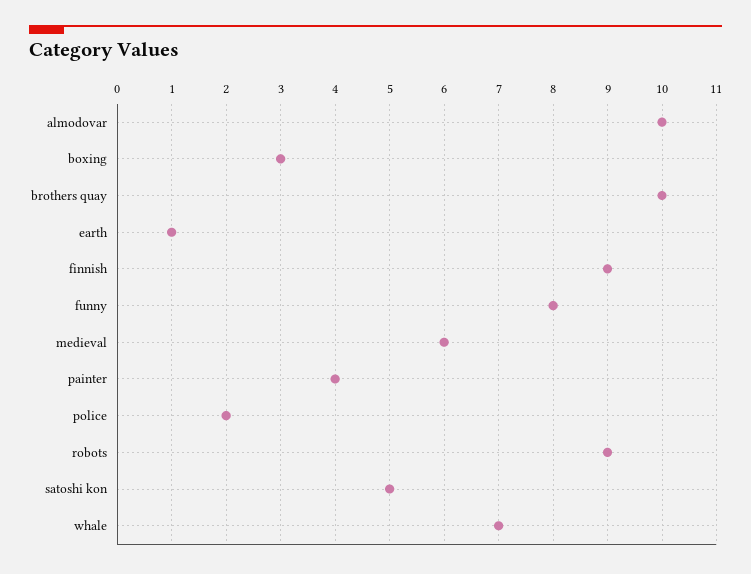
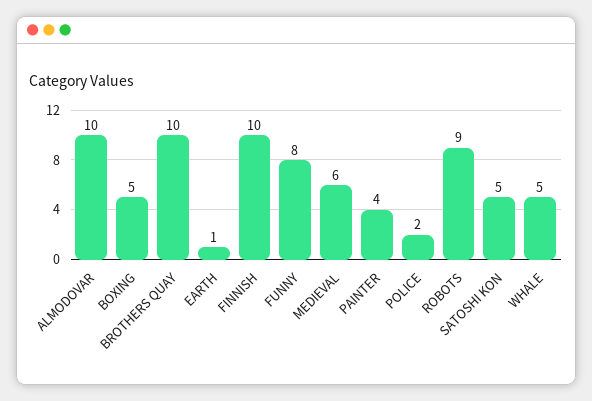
boxing: 3 -> 5
finnish: 9 -> 10
whale: 7 -> 5

